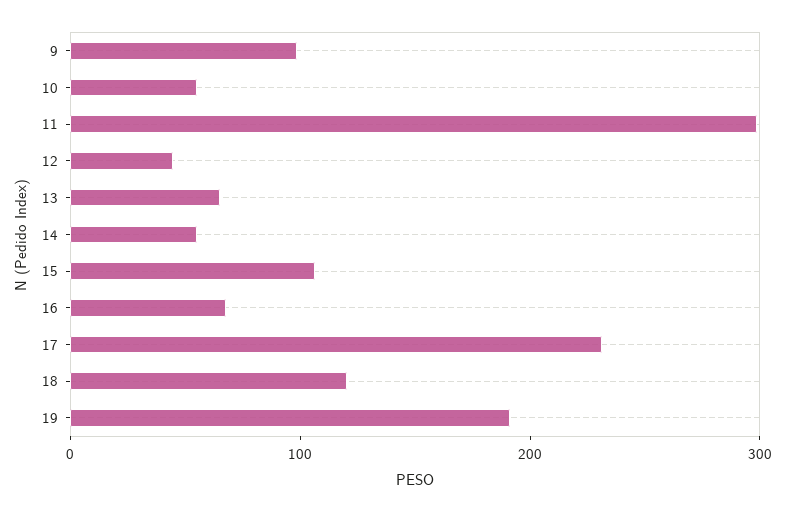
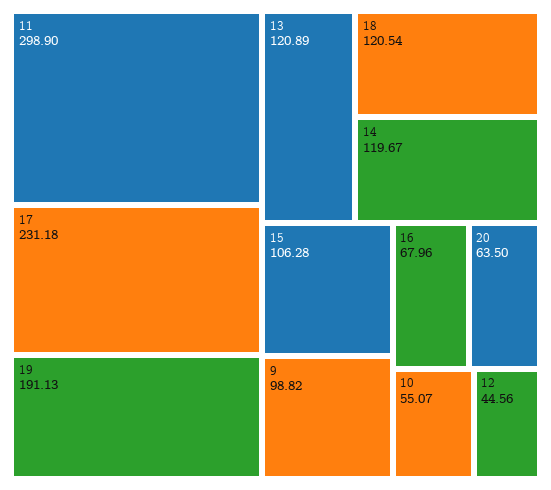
13: 60 -> 120.89
14: 60 -> 119.67
20: none -> 63.5

